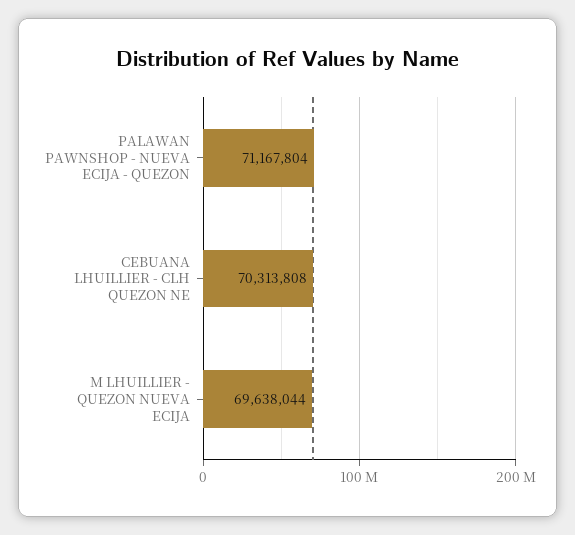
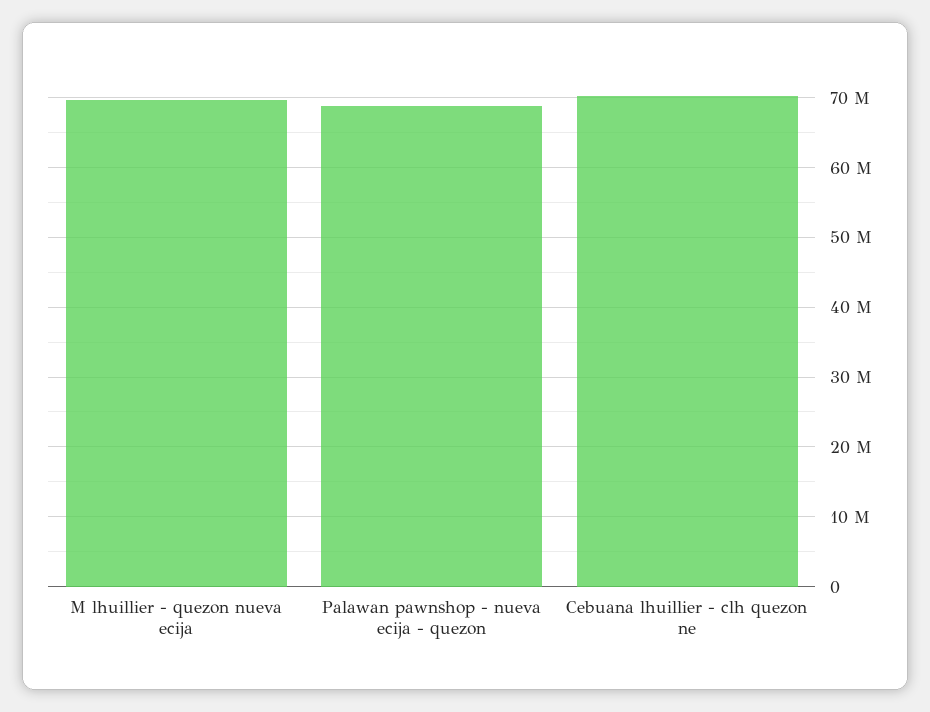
PALAWAN PAWNSHOP - NUEVA ECIJA - QUEZON: 71167804 -> 69000000

